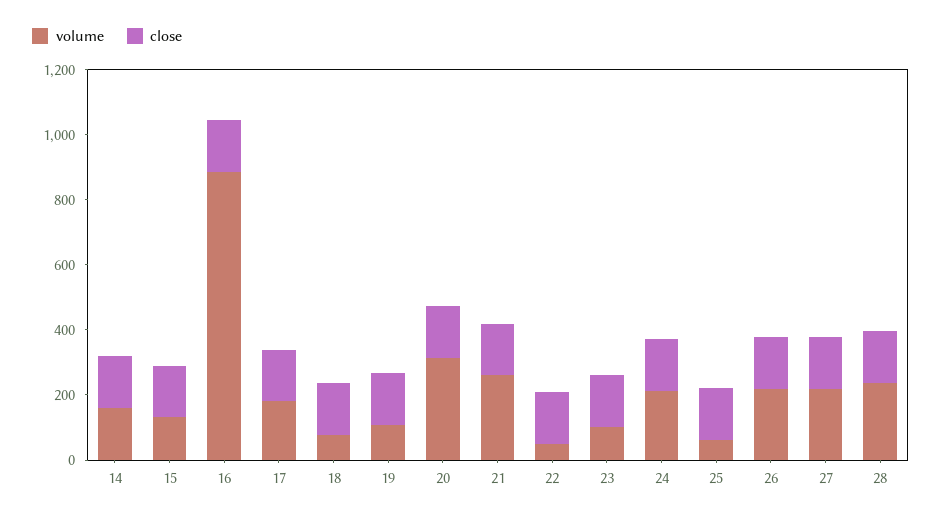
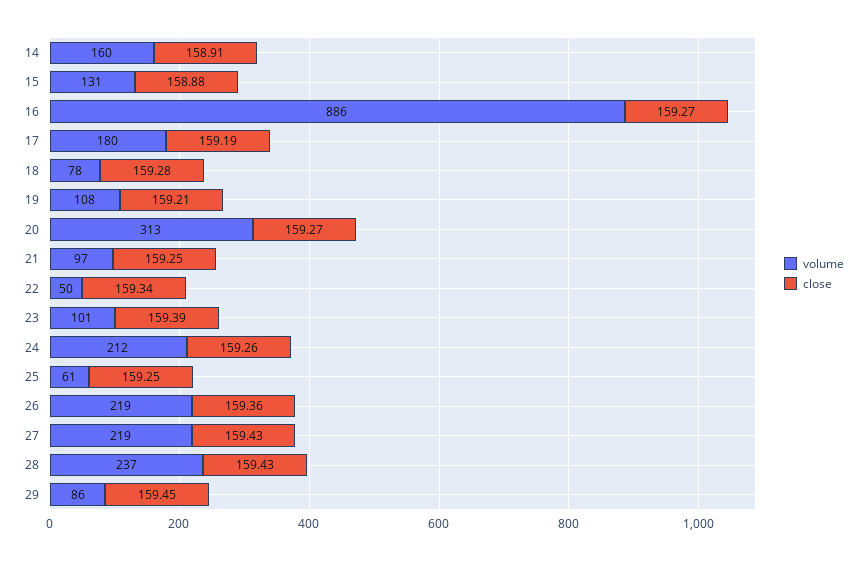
volume, 21: 250 -> 97
volume, 29: none -> 86
close, 29: none -> 159.45

